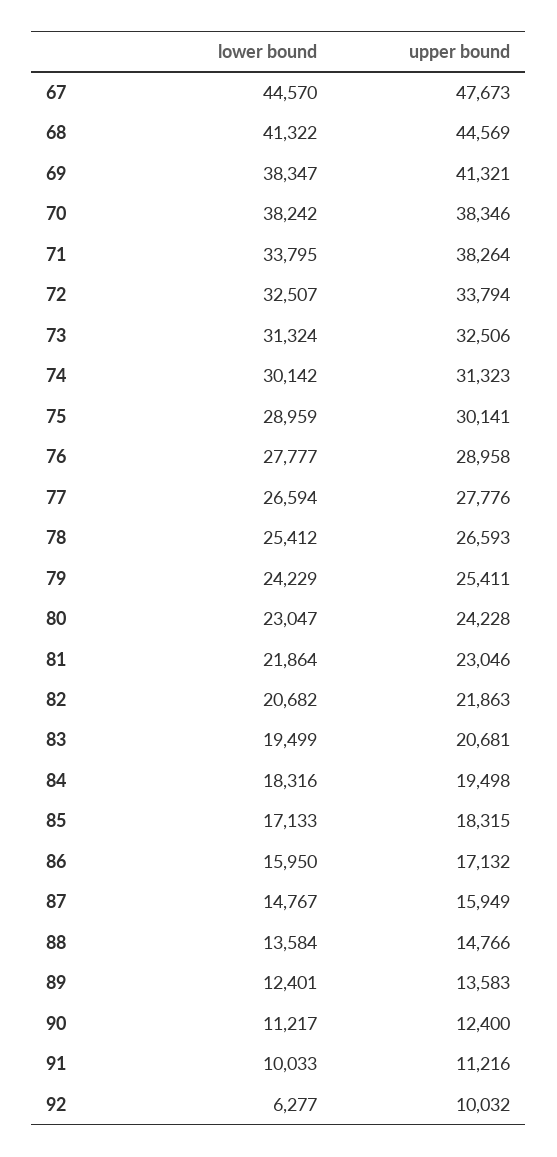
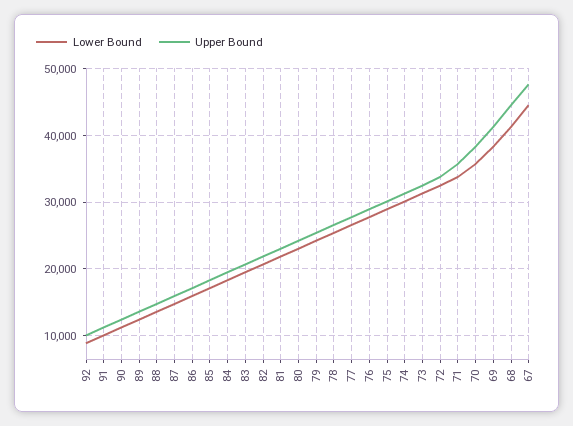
lower bound, 70: 38242 -> 36000
upper bound, 71: 38264 -> 36000
lower bound, 92: 6277 -> 9000

